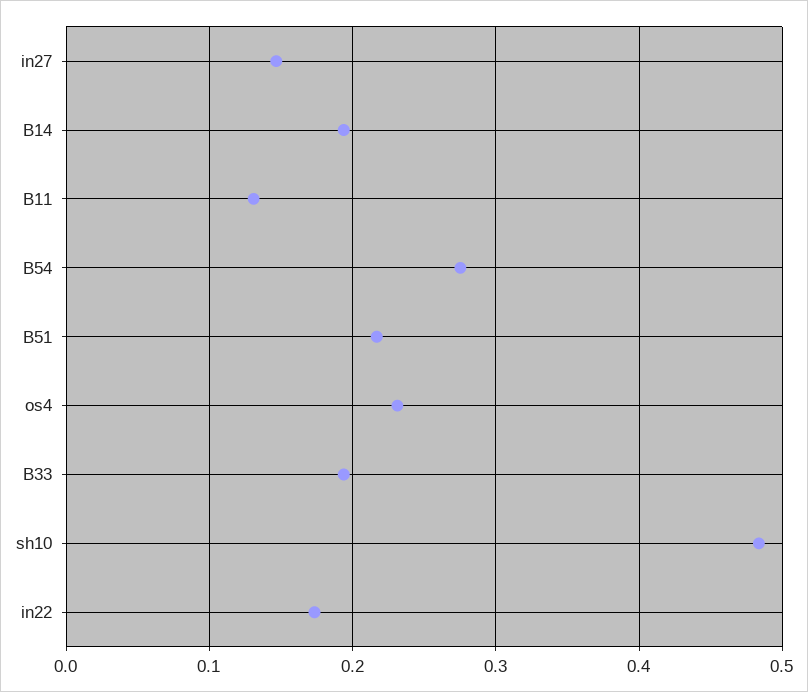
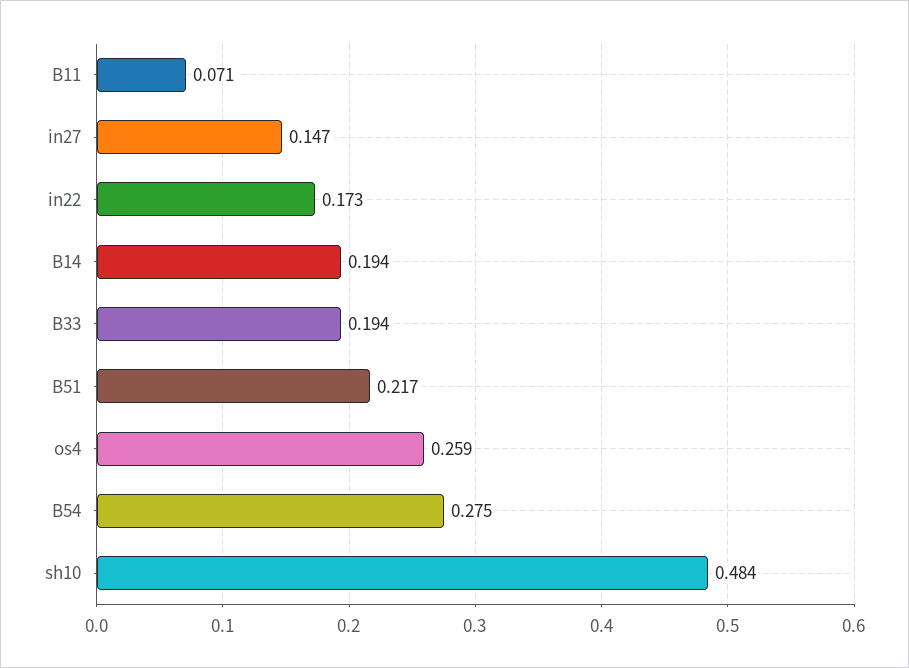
B11: 0.13 -> 0.071
os4: 0.23 -> 0.259

